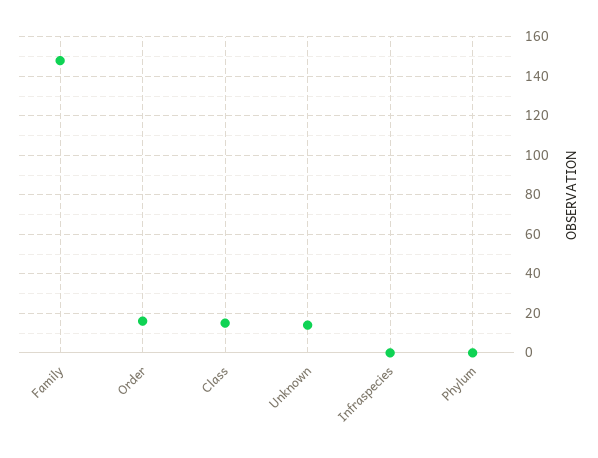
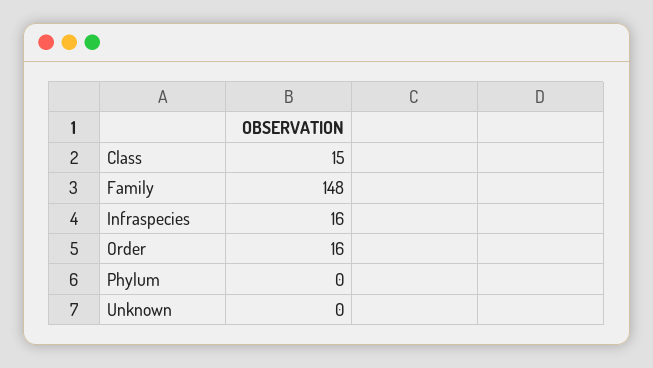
Unknown: 15 -> 0
Infraspecies: 0 -> 16

